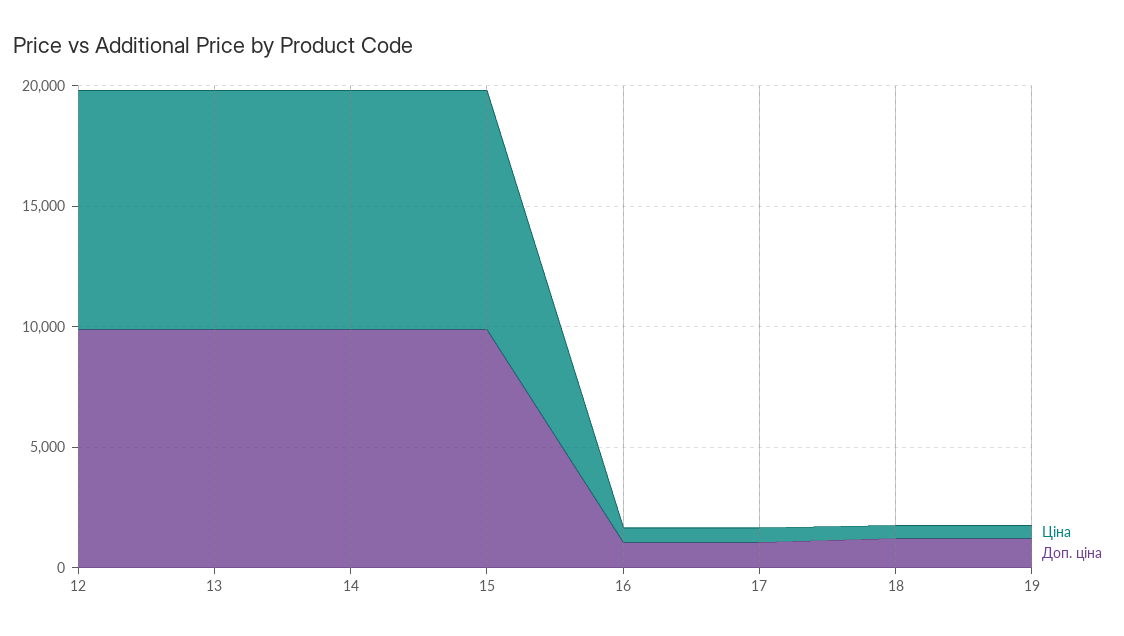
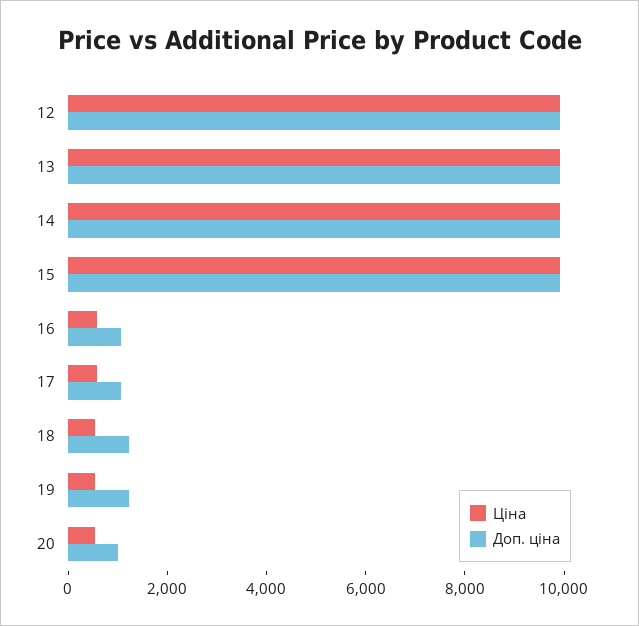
Ціна, 20: none -> 500
Доп. ціна, 20: none -> 1000

